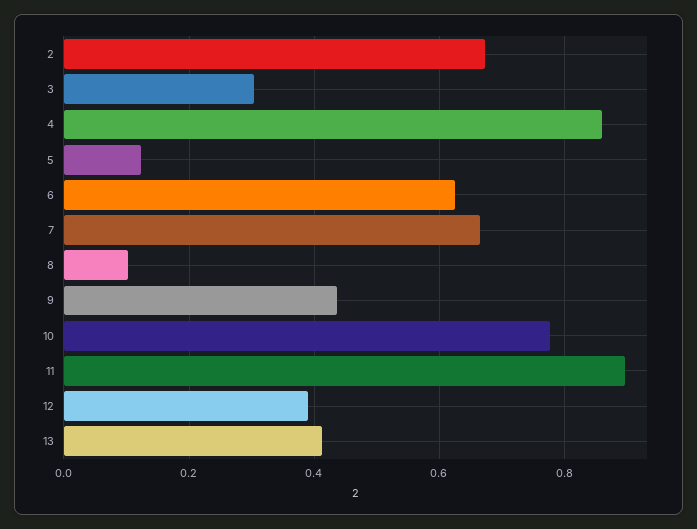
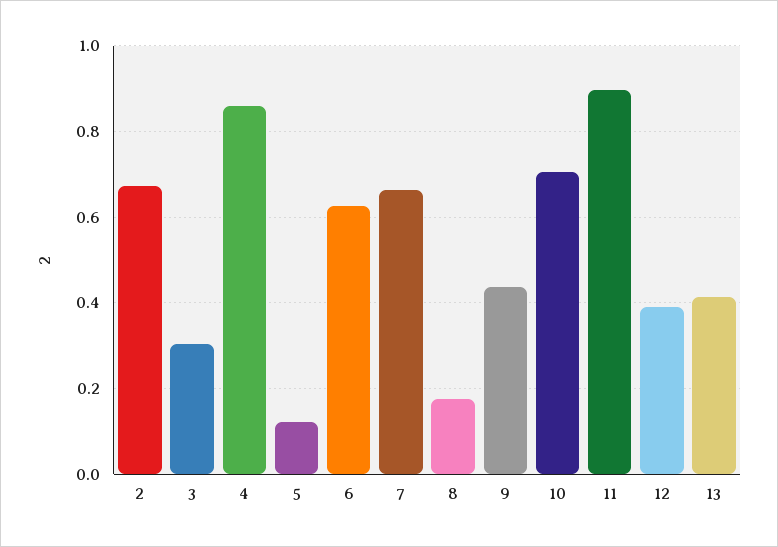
8: 0.1 -> 0.18
10: 0.78 -> 0.7

